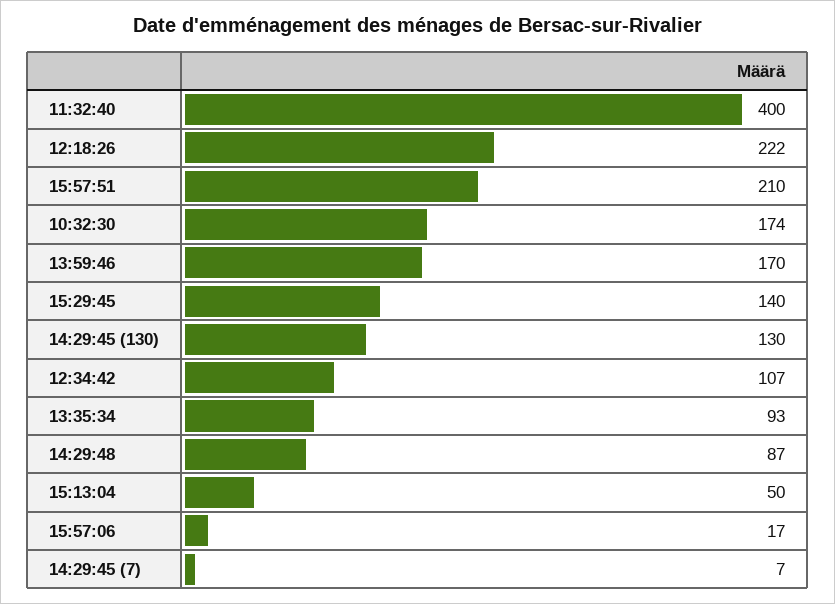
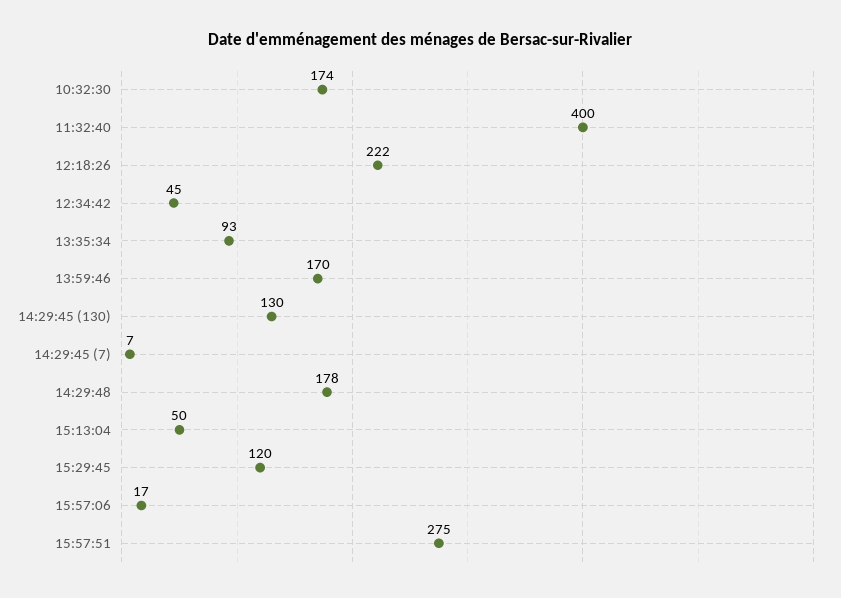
15:57:51: 210 -> 275
15:29:45: 140 -> 120
12:34:42: 107 -> 45
14:29:48: 87 -> 178

